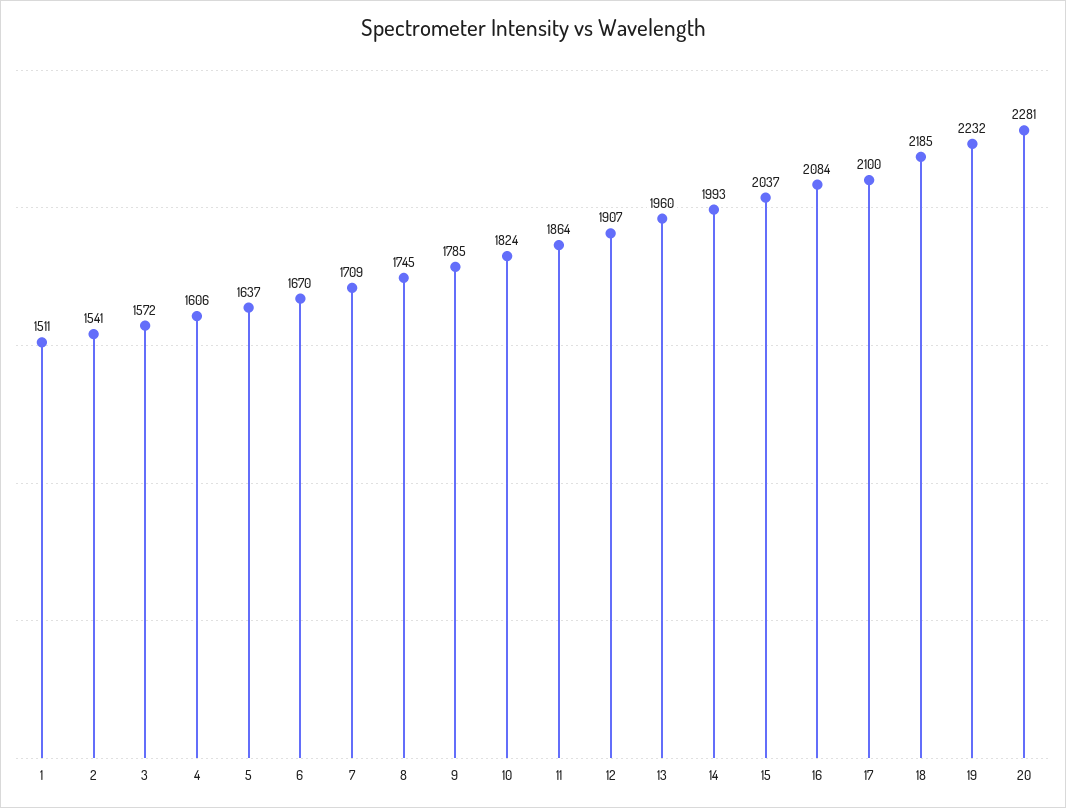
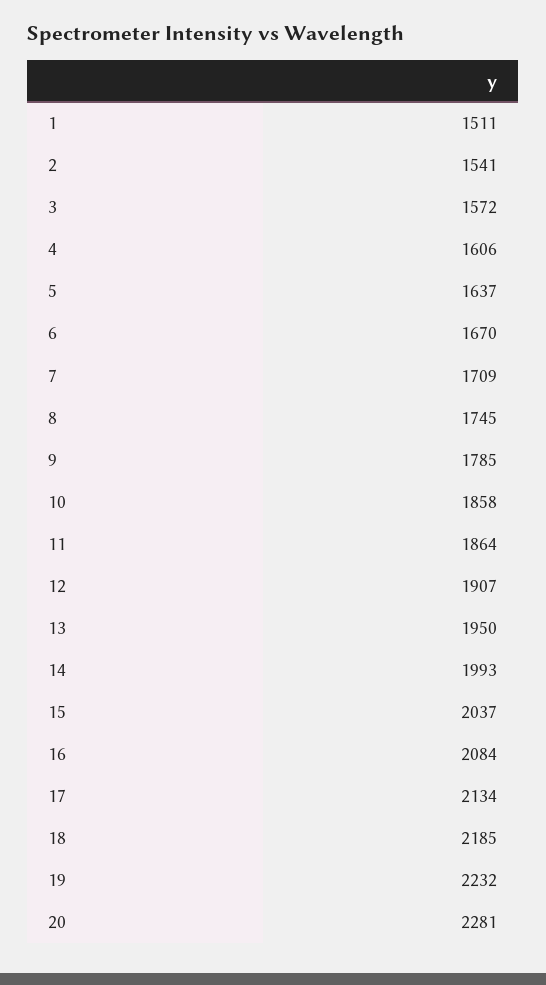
10: 1824 -> 1858
13: 1960 -> 1950
17: 2100 -> 2134

